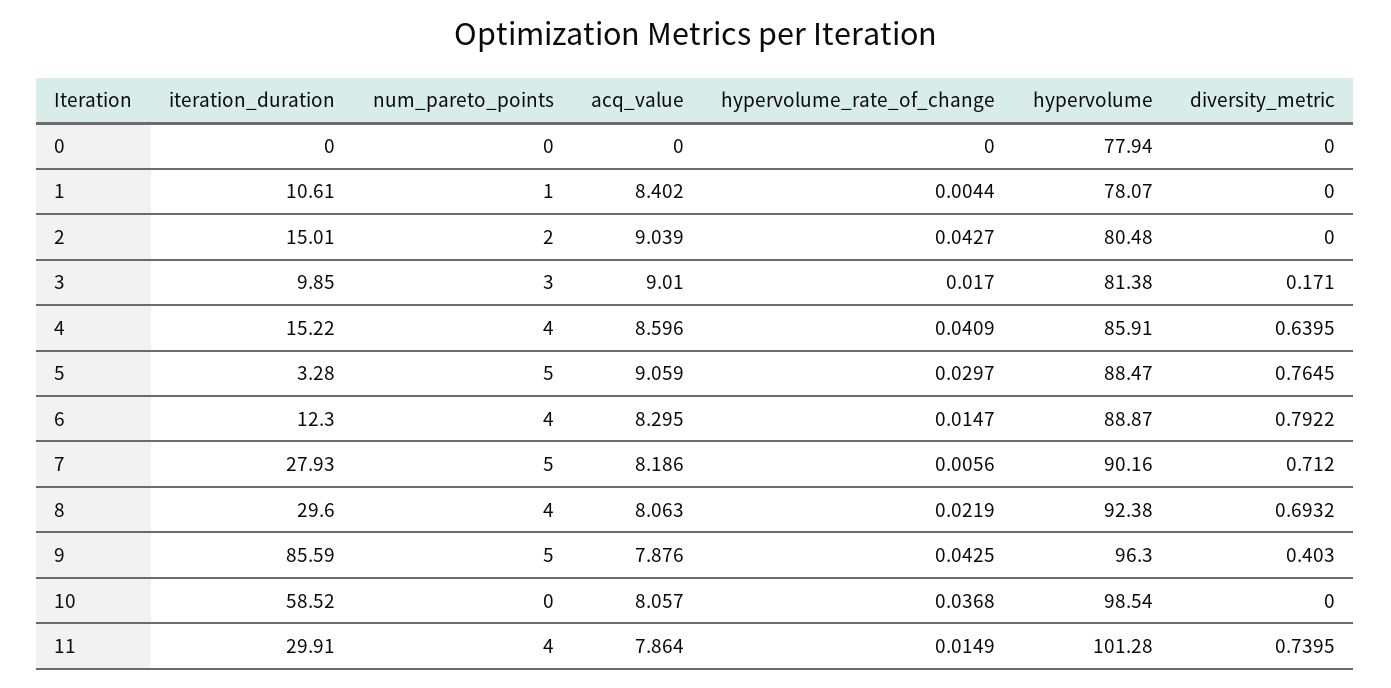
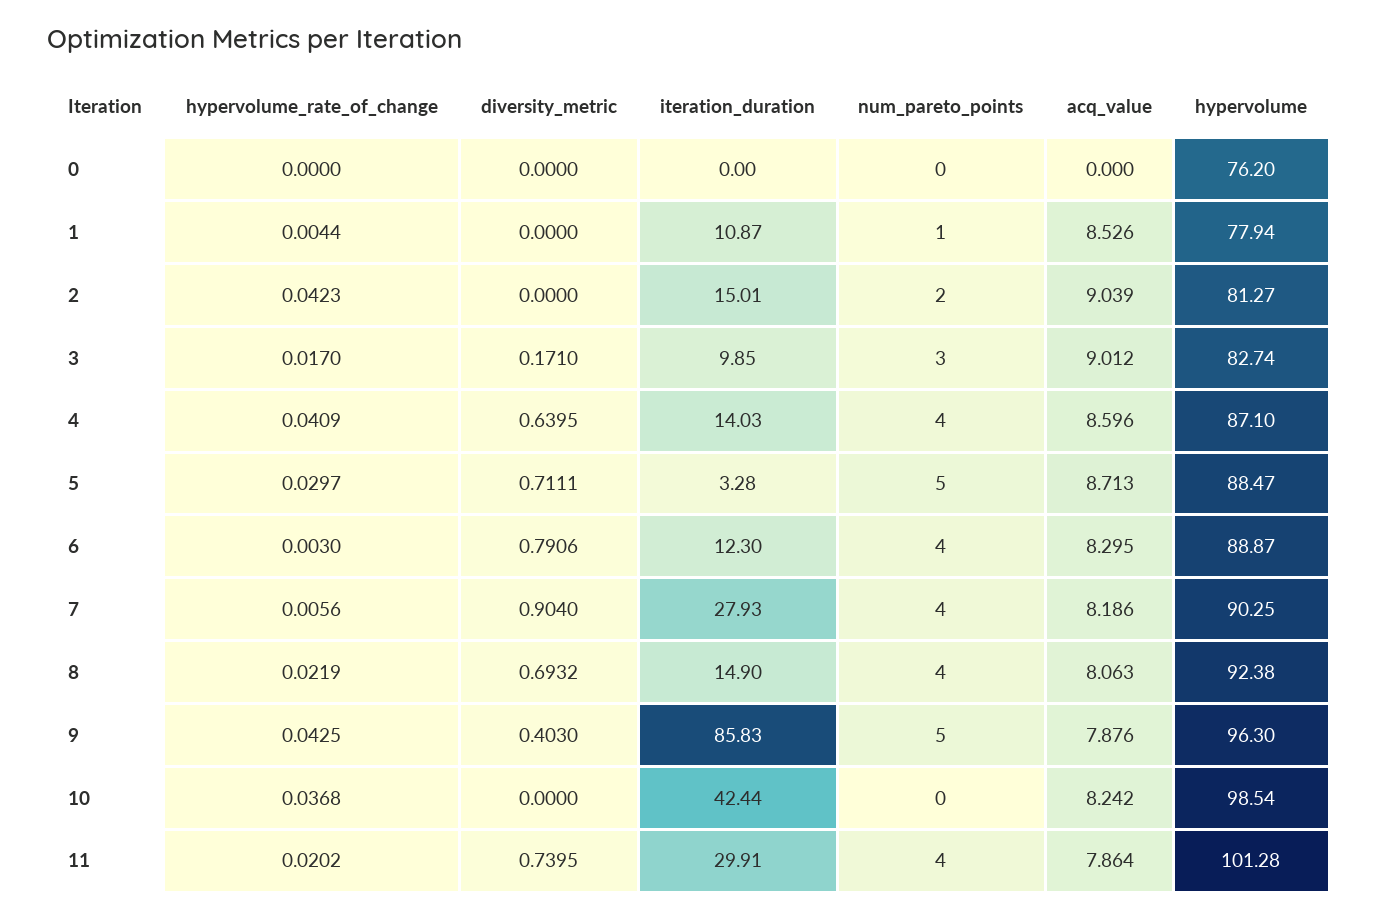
hypervolume, 0: 77.94 -> 76.2
iteration_duration, 1: 10.61 -> 10.87
acq_value, 1: 8.402 -> 8.526
hypervolume, 1: 78.07 -> 77.94
hypervolume_rate_of_change, 2: 0.0427 -> 0.0423
hypervolume, 2: 80.48 -> 81.27
acq_value, 3: 9.01 -> 9.012
hypervolume, 3: 81.38 -> 82.74
iteration_duration, 4: 15.22 -> 14.03
hypervolume, 4: 85.91 -> 87.1
acq_value, 5: 9.059 -> 8.713
diversity_metric, 5: 0.7645 -> 0.7111
hypervolume_rate_of_change, 6: 0.0147 -> 0.003
diversity_metric, 6: 0.7922 -> 0.7906
num_pareto_points, 7: 5 -> 4
hypervolume, 7: 90.16 -> 90.25
diversity_metric, 7: 0.712 -> 0.904
iteration_duration, 8: 29.6 -> 14.9
iteration_duration, 9: 85.59 -> 85.83
iteration_duration, 10: 58.52 -> 42.44
acq_value, 10: 8.057 -> 8.242
hypervolume_rate_of_change, 11: 0.0149 -> 0.0202

